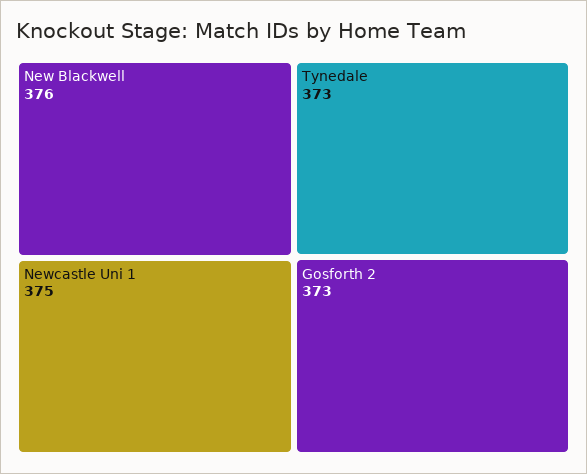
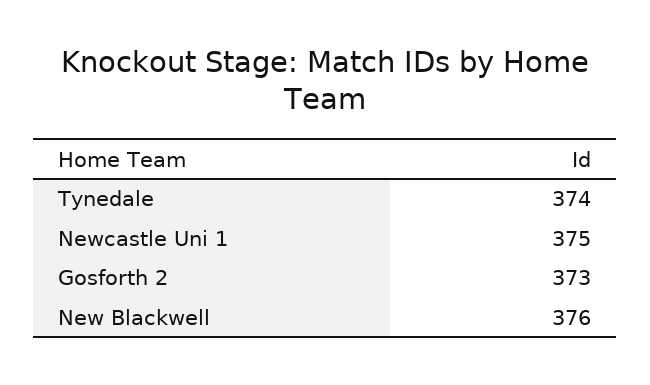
Tynedale: 373 -> 374

